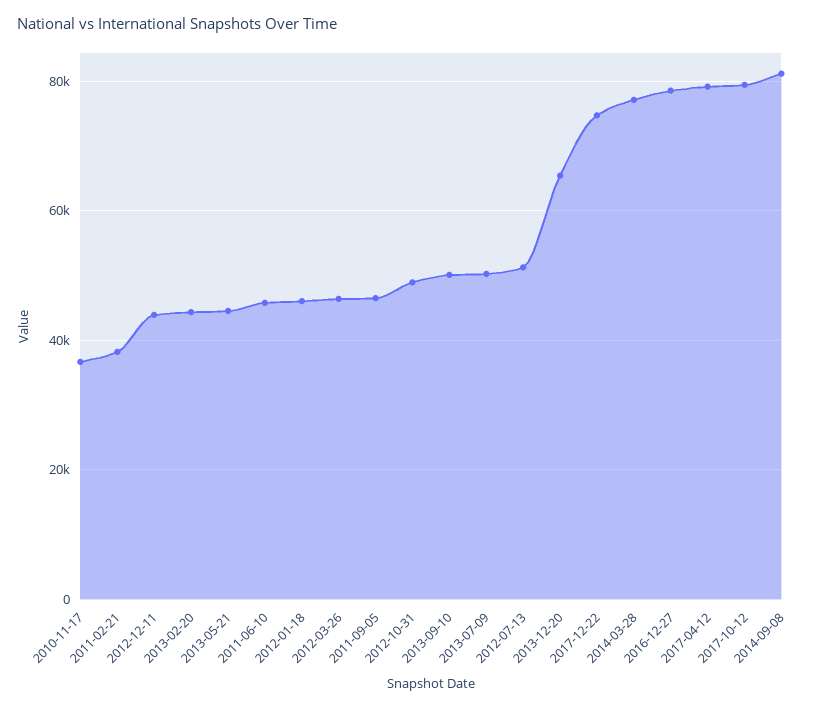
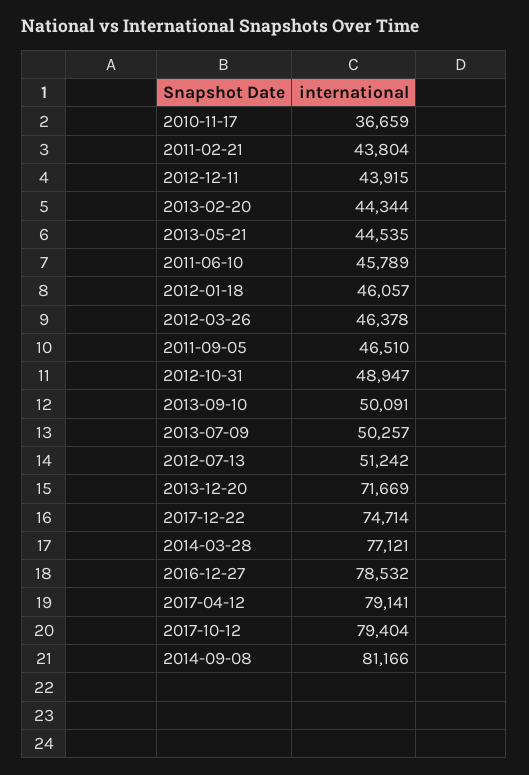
2011-02-21: 38000 -> 43804
2013-12-20: 66000 -> 71669

